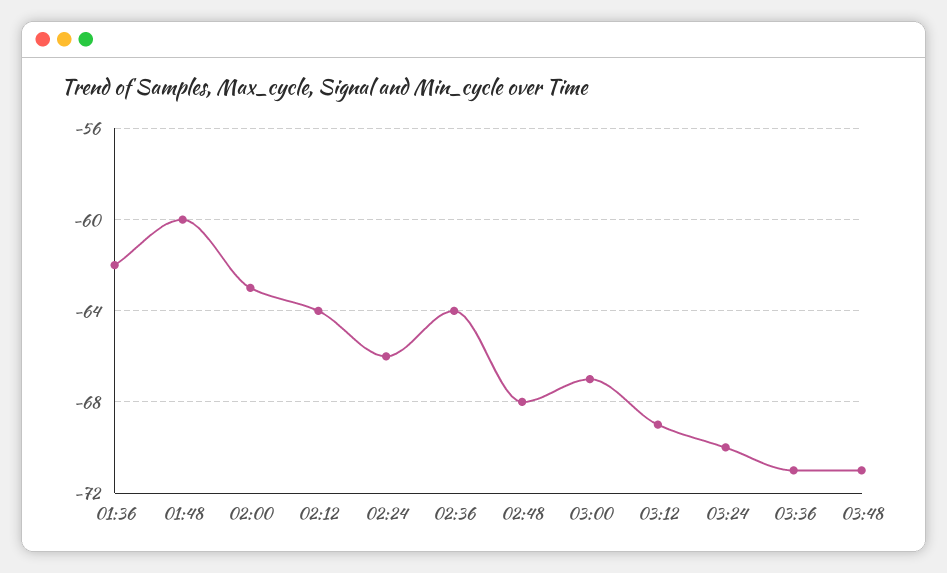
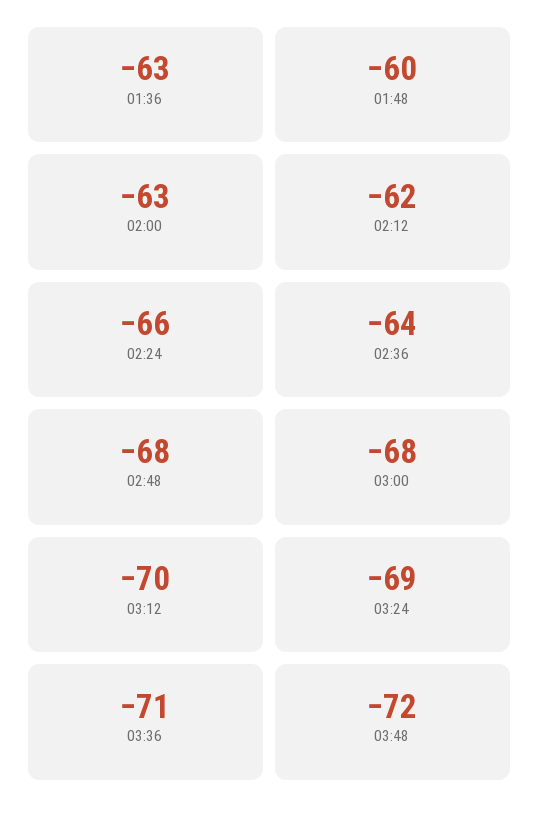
01:36: -62 -> -63
02:12: -64 -> -62
03:00: -67 -> -68
03:12: -69 -> -70
03:24: -70 -> -69
03:48: -71 -> -72

